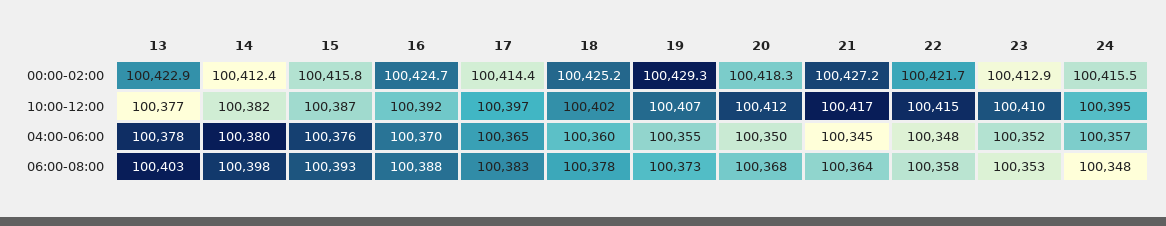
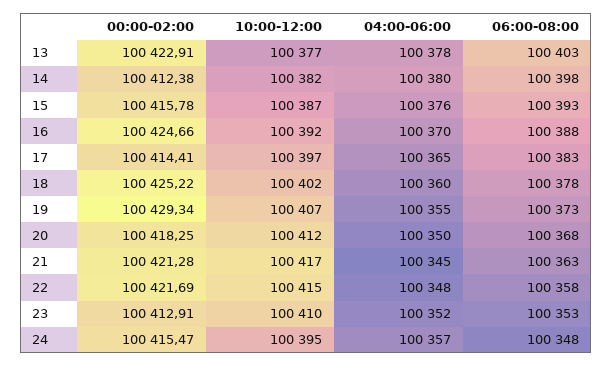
21, 00:00-02:00: 100427.2 -> 100421.28
21, 06:00-08:00: 100364 -> 100363

